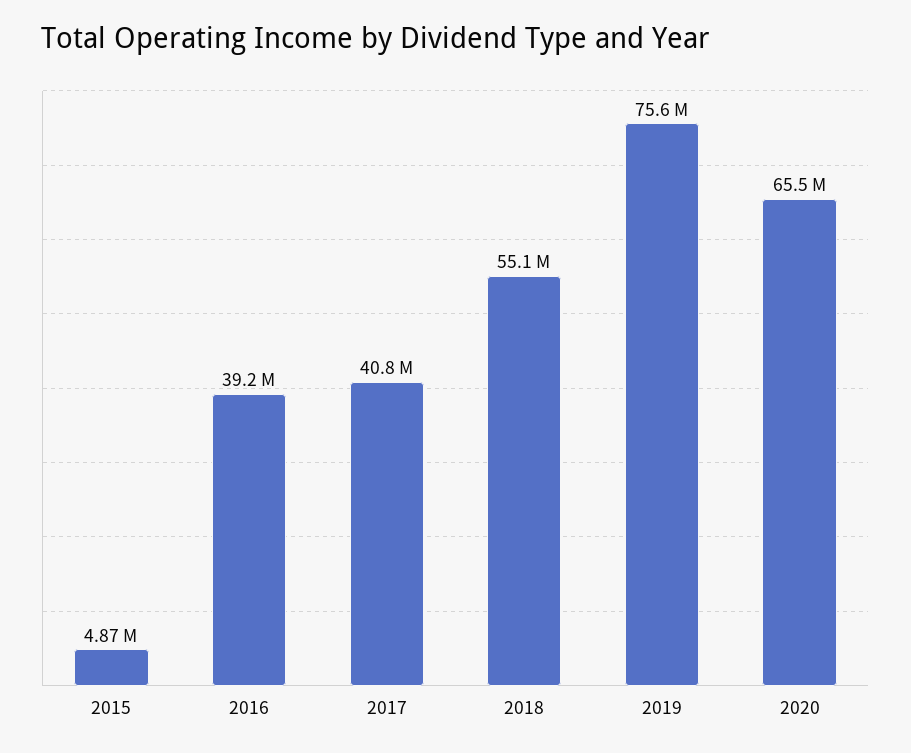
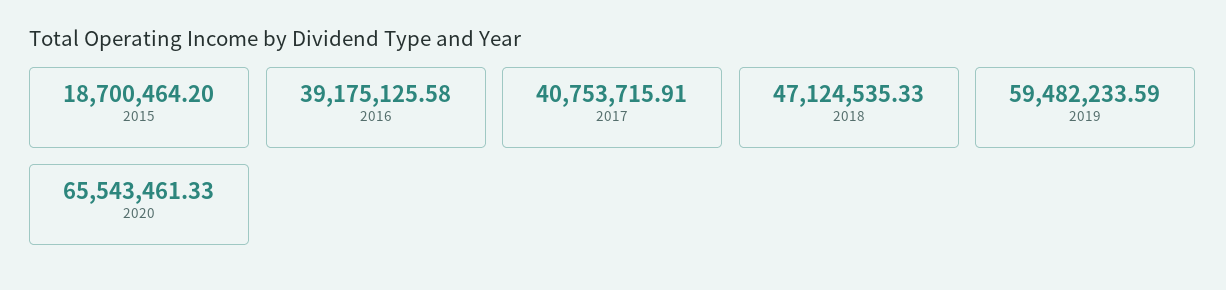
2015: 4870000 -> 18700464.2
2018: 55100000 -> 47124535.33
2019: 75600000 -> 59482233.59

